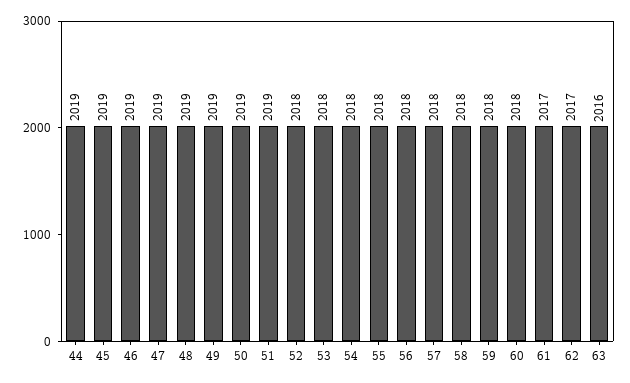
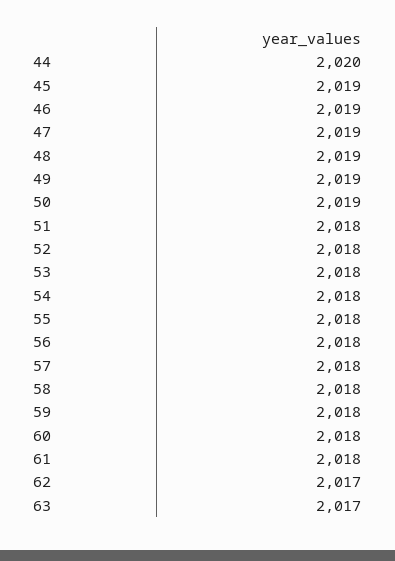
44: 2019 -> 2020
51: 2019 -> 2018
61: 2017 -> 2018
63: 2016 -> 2017

